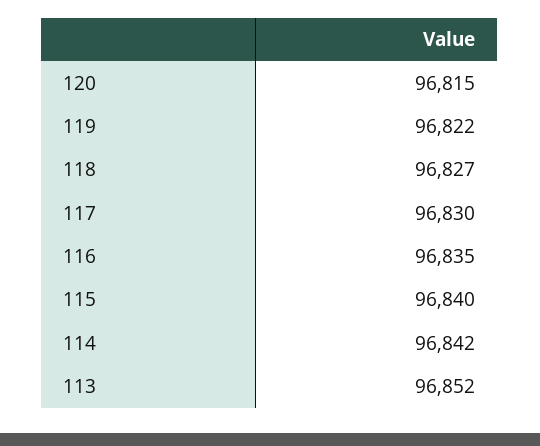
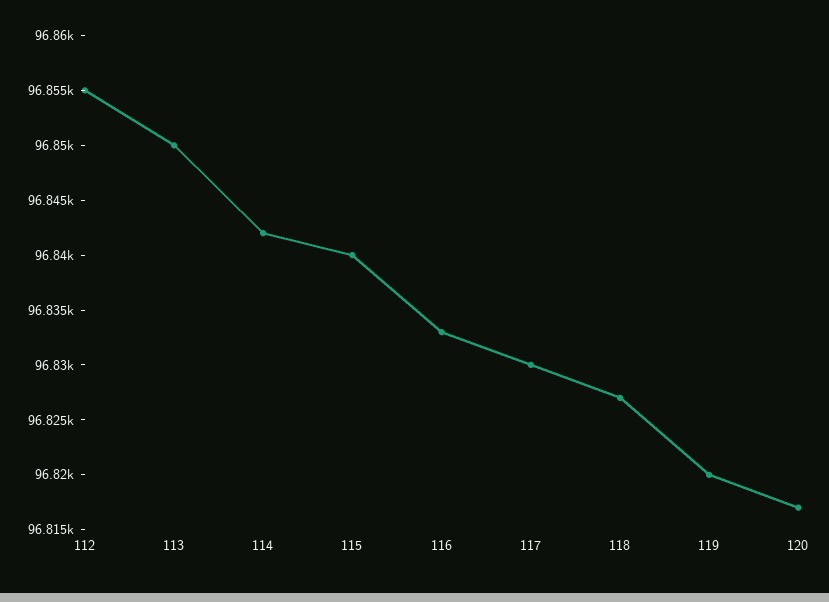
120: 96815 -> 96817
119: 96822 -> 96820
116: 96835 -> 96833
113: 96852 -> 96850
112: none -> 96855

